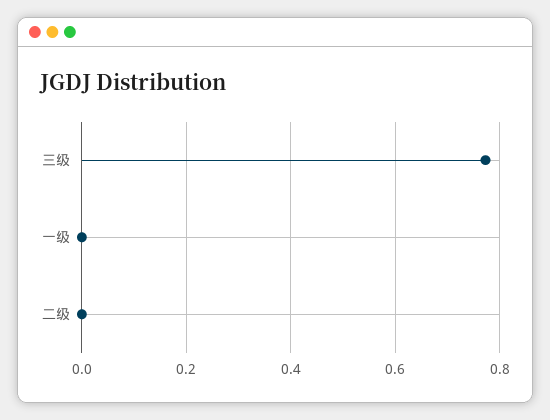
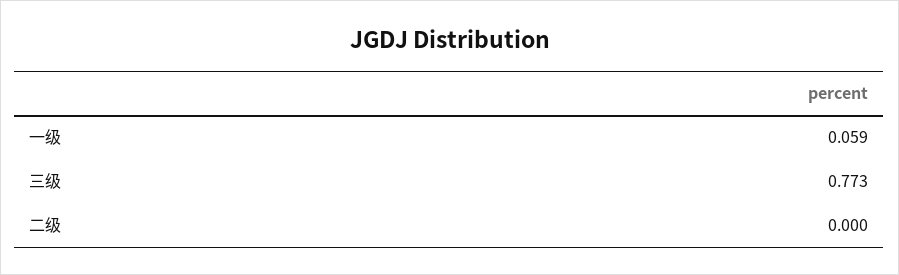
一级: 0 -> 0.059

